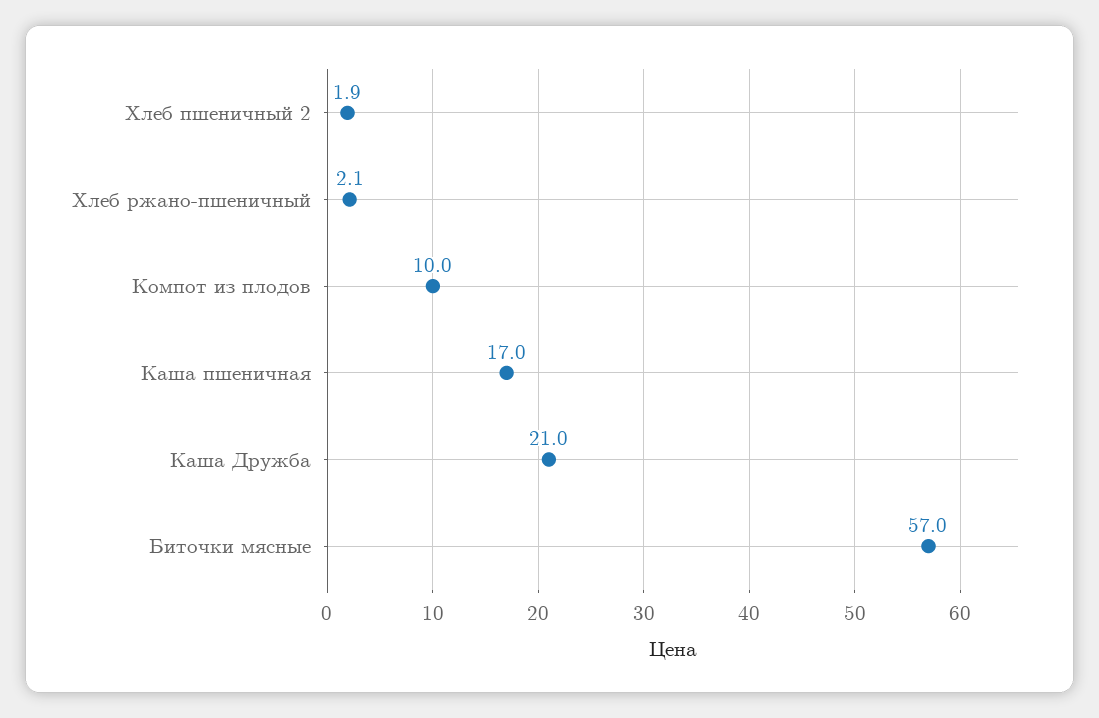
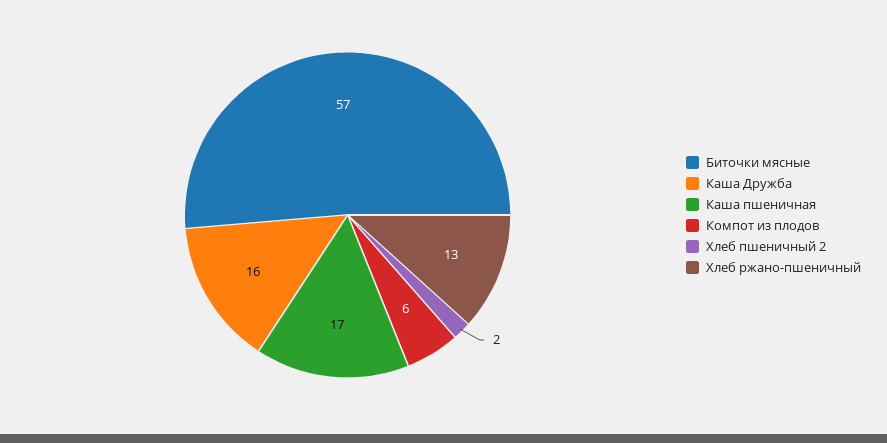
Хлеб ржано-пшеничный: 2.1 -> 13
Компот из плодов: 10 -> 6
Каша Дружба: 21 -> 16

